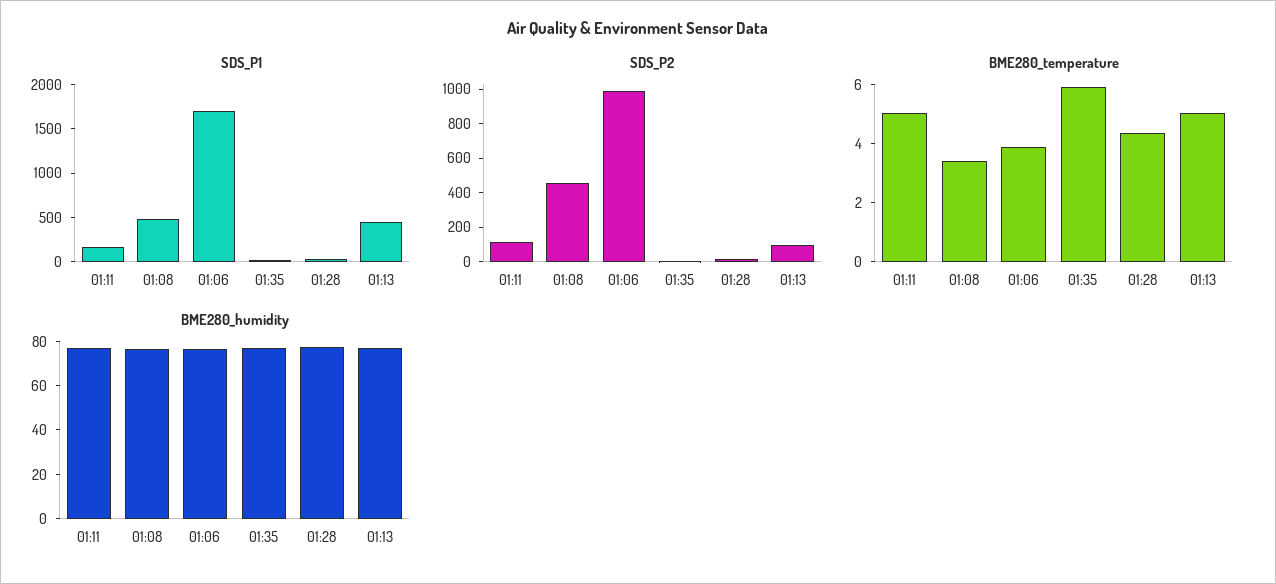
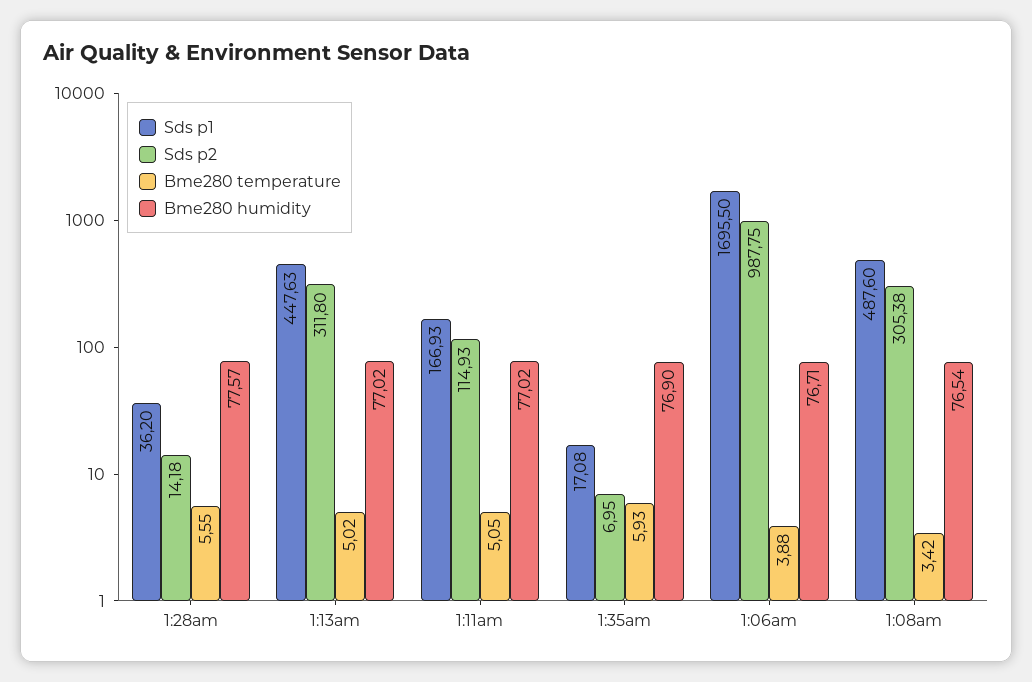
SDS_P2, 01:08: 450 -> 305.38
SDS_P2, 01:13: 100 -> 311.8
BME280_temperature, 01:28: 4.5 -> 5.55

